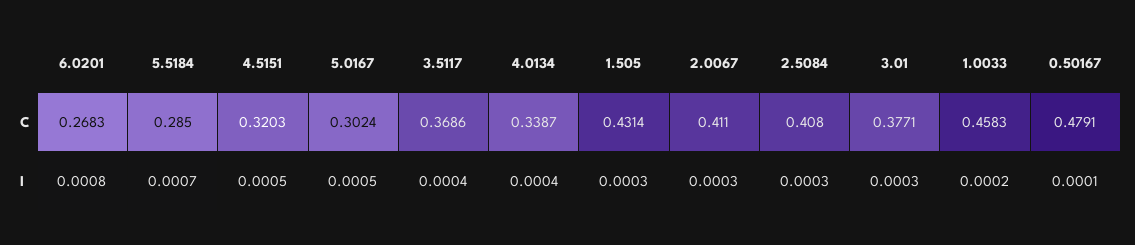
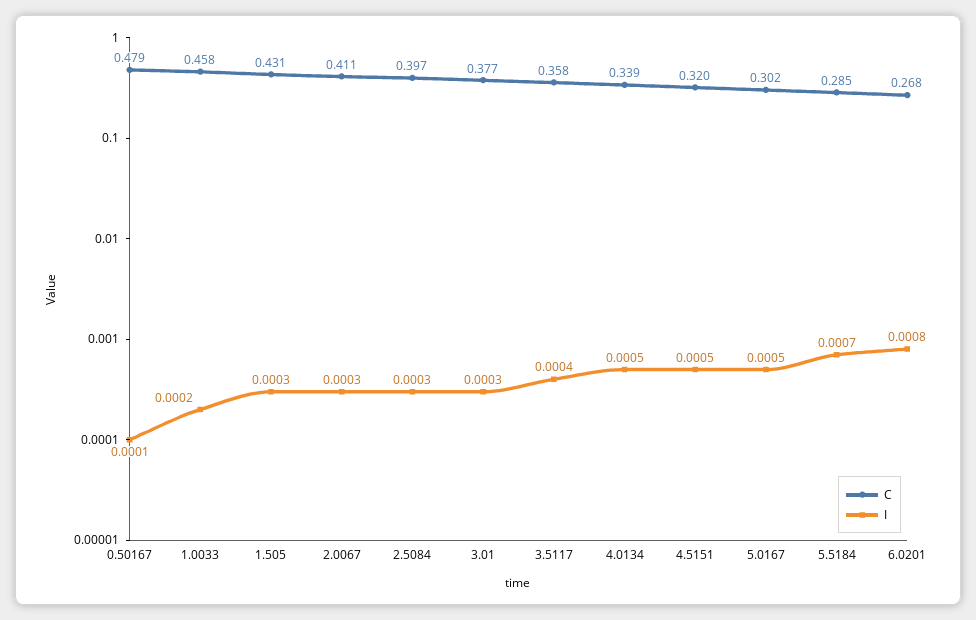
C, 3.5117: 0.3686 -> 0.358
C, 2.5084: 0.408 -> 0.397
I, 4.0134: 0.0004 -> 0.0005

